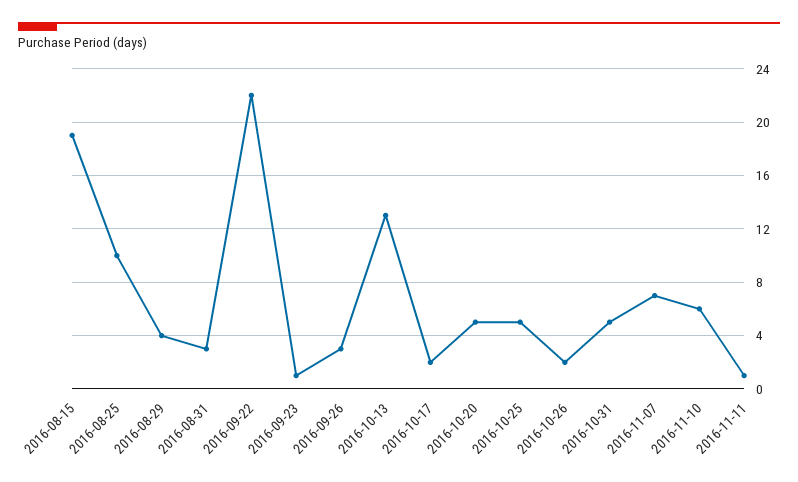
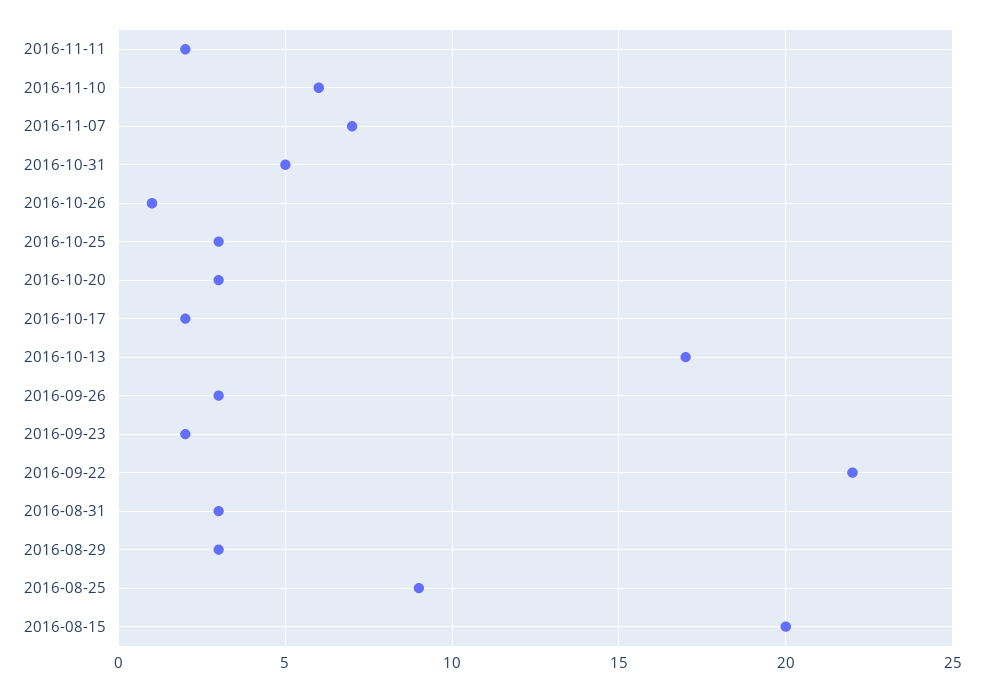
2016-08-15: 19 -> 20
2016-08-25: 10 -> 9
2016-08-29: 4 -> 3
2016-09-23: 1 -> 2
2016-10-13: 13 -> 17
2016-10-20: 5 -> 3
2016-10-25: 5 -> 3
2016-10-26: 2 -> 1
2016-11-11: 1 -> 2

